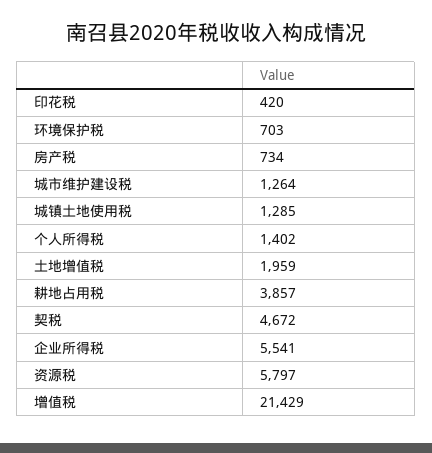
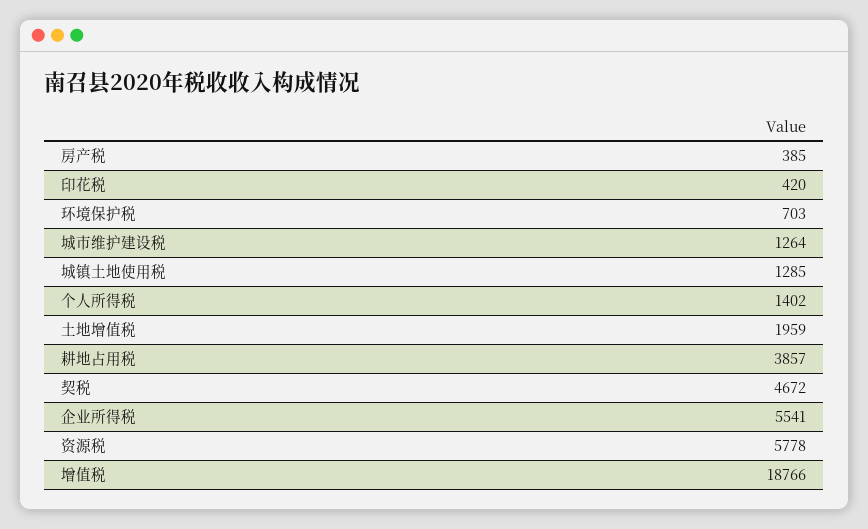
房产税: 734 -> 385
资源税: 5797 -> 5778
增值税: 21429 -> 18766

